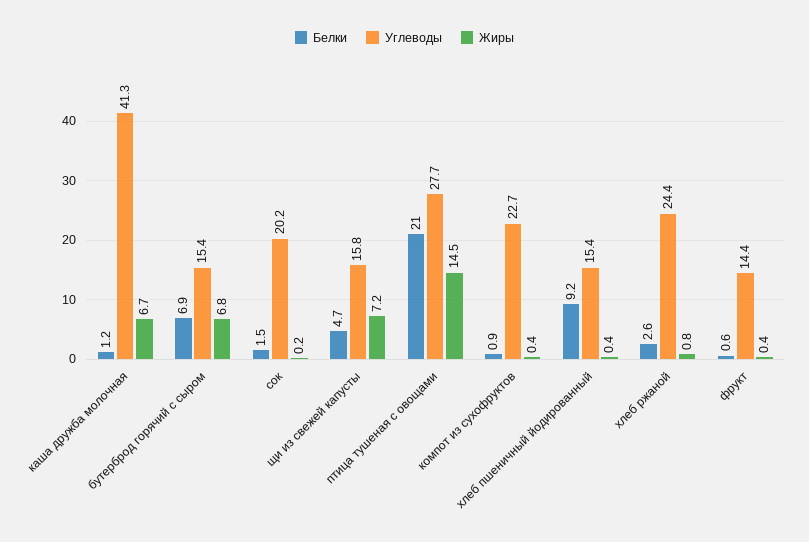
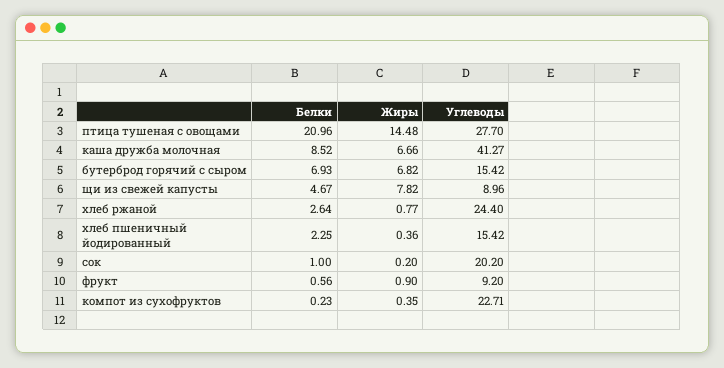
Белки, каша дружба молочная: 1.2 -> 8.52
Белки, сок: 1.5 -> 1
Углеводы, щи из свежей капусты: 15.8 -> 8.96
Жиры, щи из свежей капусты: 7.2 -> 7.82
Белки, компот из сухофруктов: 0.9 -> 0.23
Белки, хлеб пшеничный йодированный: 9.2 -> 2.25
Углеводы, фрукт: 14.4 -> 9.2
Жиры, фрукт: 0.4 -> 0.9

